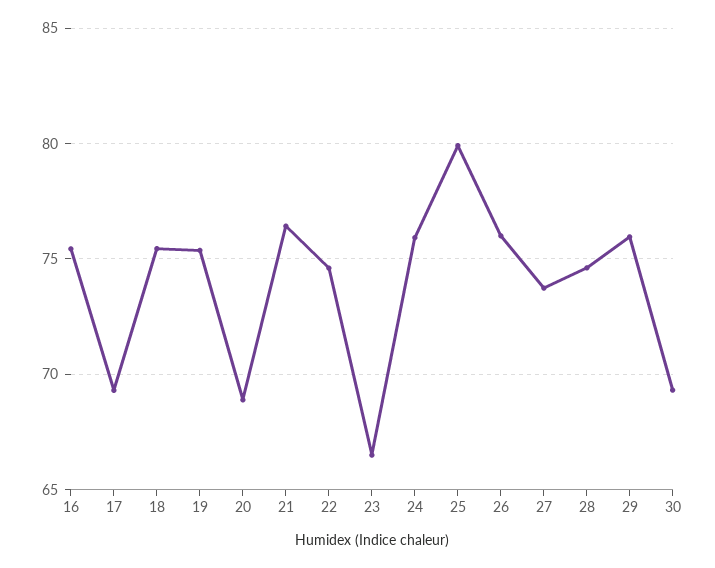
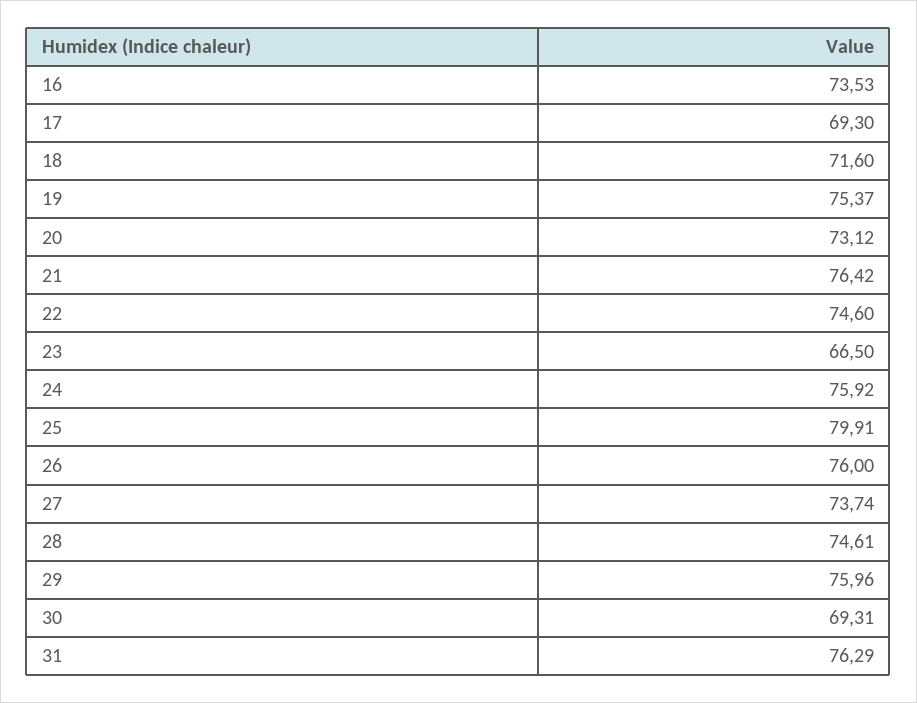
16: 75.5 -> 73.53
18: 75.5 -> 71.6
20: 69 -> 73.12
31: none -> 76.29

